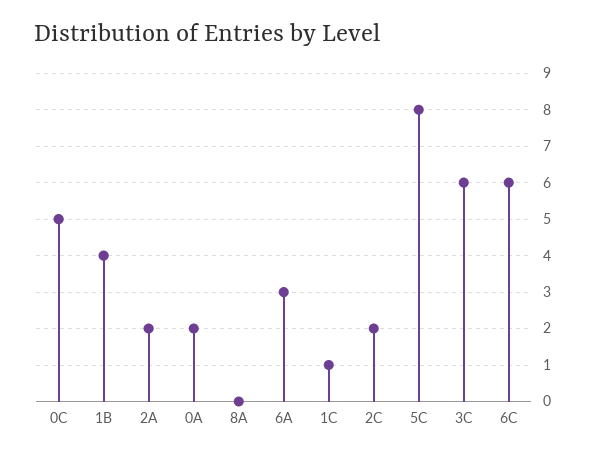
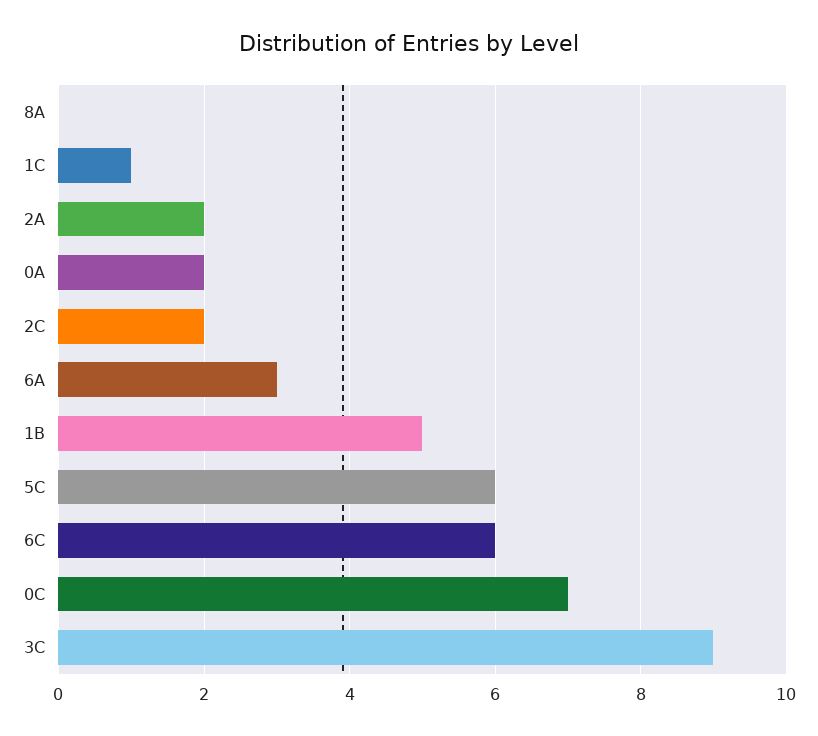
0C: 5 -> 7
1B: 4 -> 5
5C: 8 -> 6
3C: 6 -> 9

